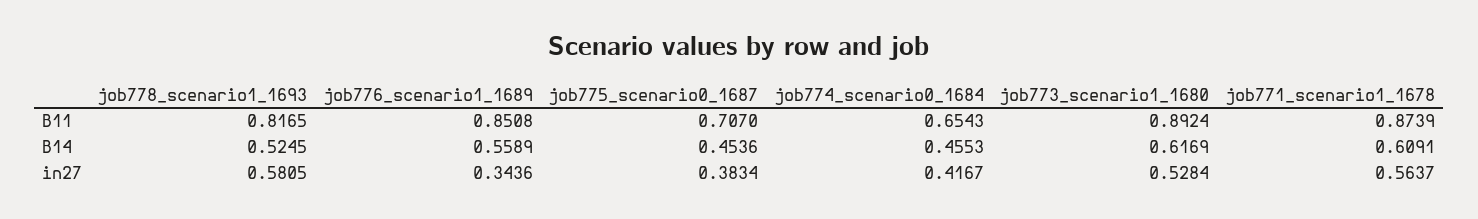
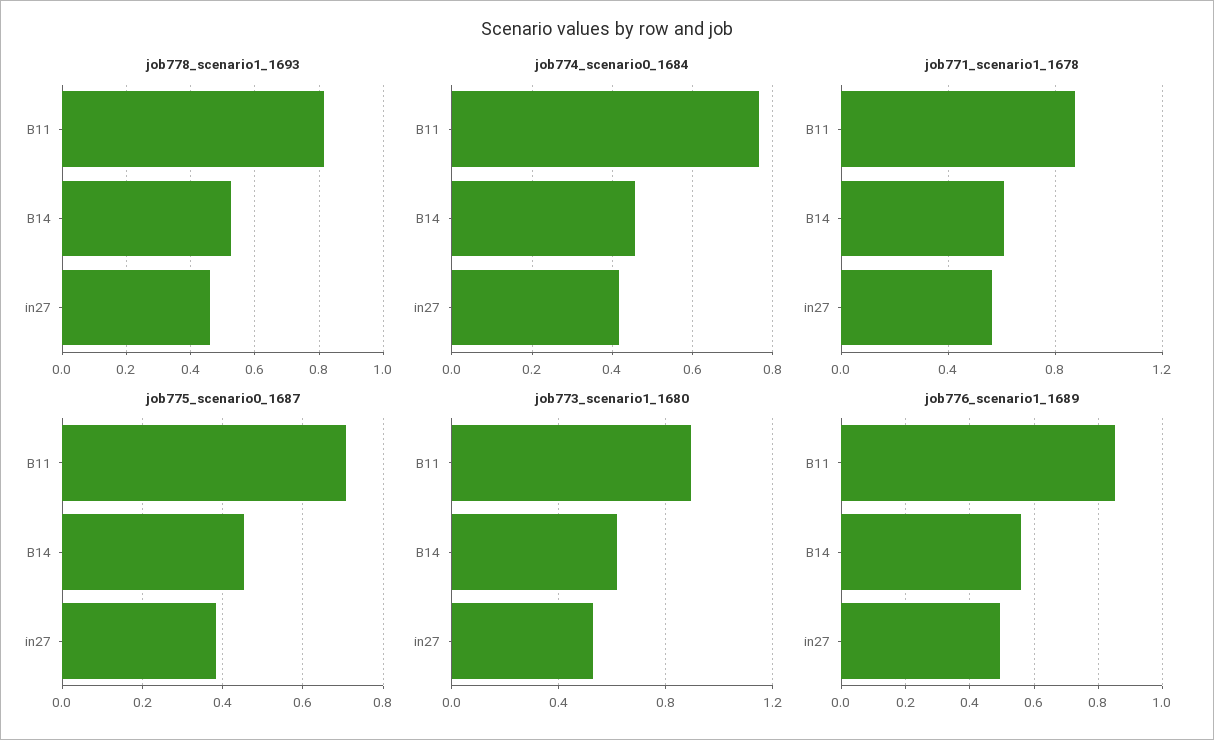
job774_scenario0_1684, B11: 0.6543 -> 0.76
job778_scenario1_1693, in27: 0.5805 -> 0.46
job776_scenario1_1689, in27: 0.3436 -> 0.5

